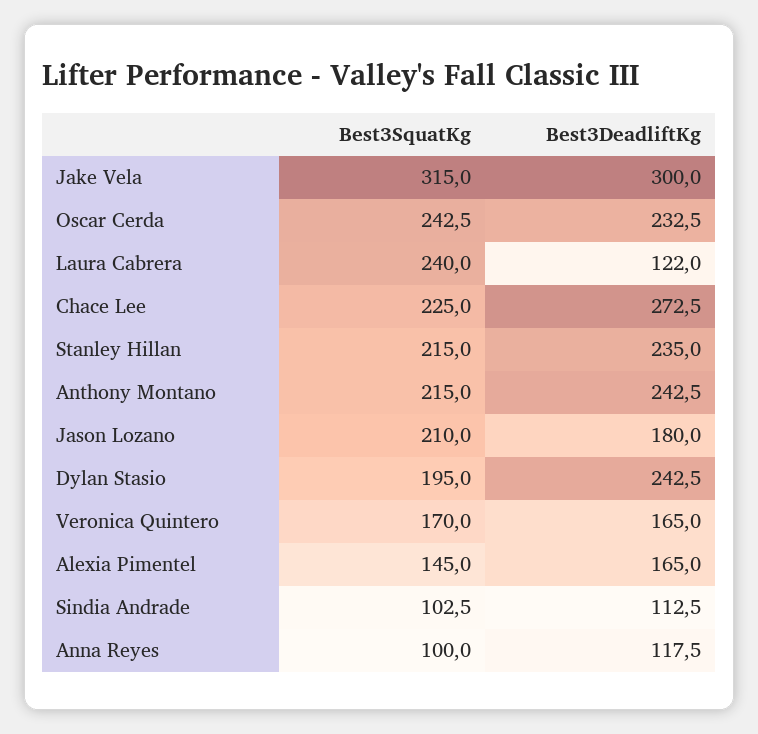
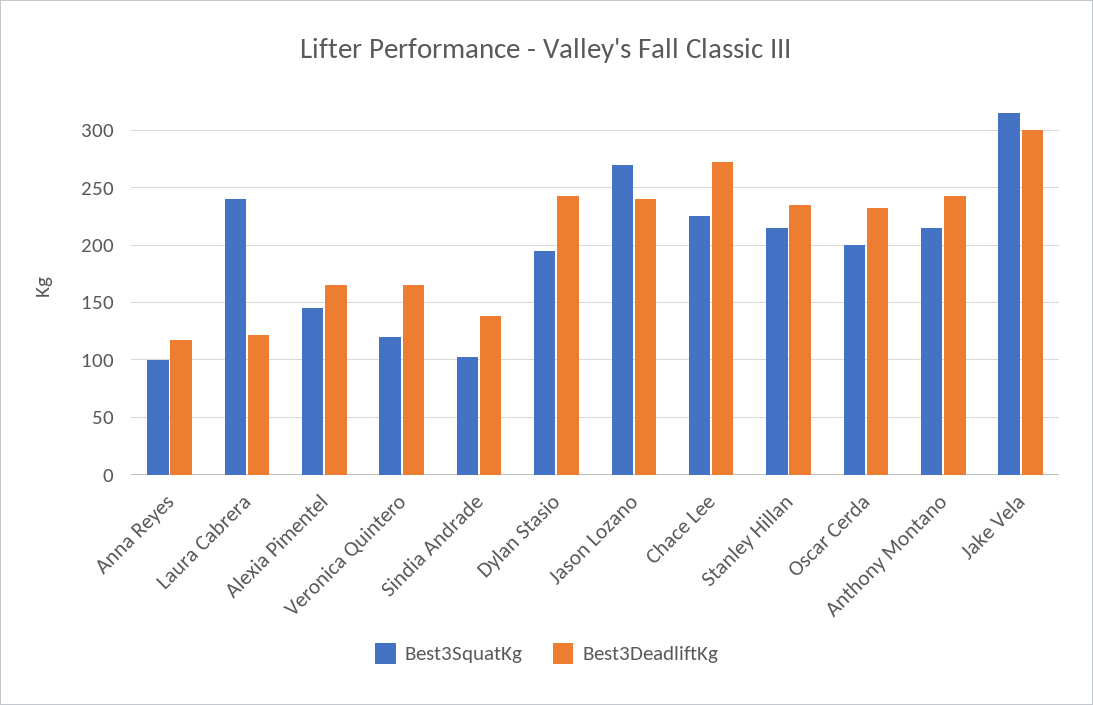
Best3SquatKg, Oscar Cerda: 242.5 -> 200
Best3SquatKg, Jason Lozano: 210 -> 270
Best3DeadliftKg, Jason Lozano: 180 -> 240
Best3SquatKg, Veronica Quintero: 170 -> 120
Best3DeadliftKg, Sindia Andrade: 112.5 -> 140

